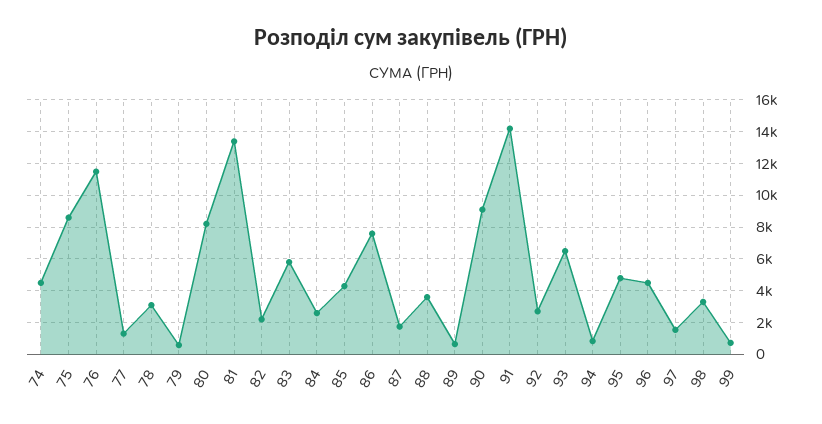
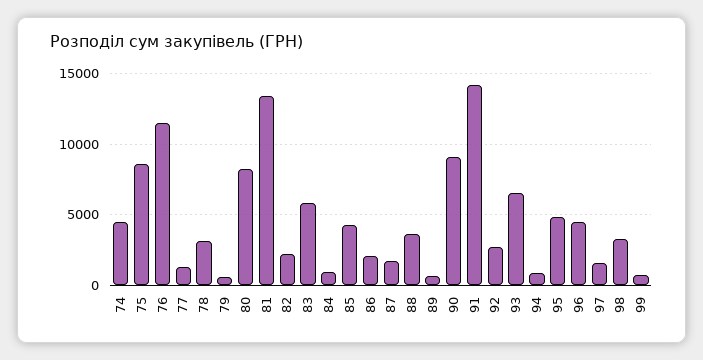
84: 2500 -> 1000
86: 7500 -> 2000

